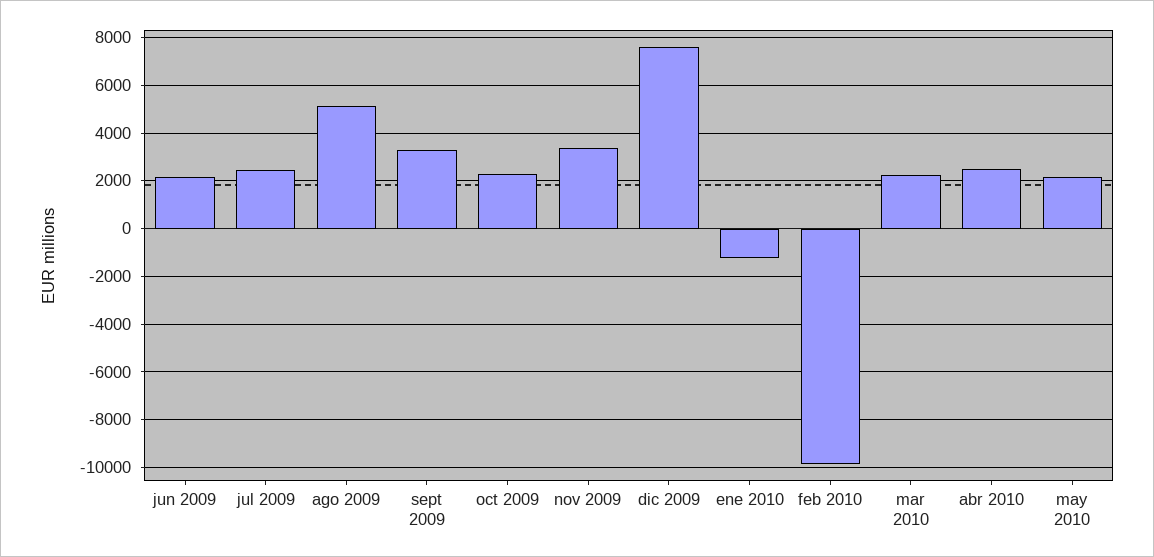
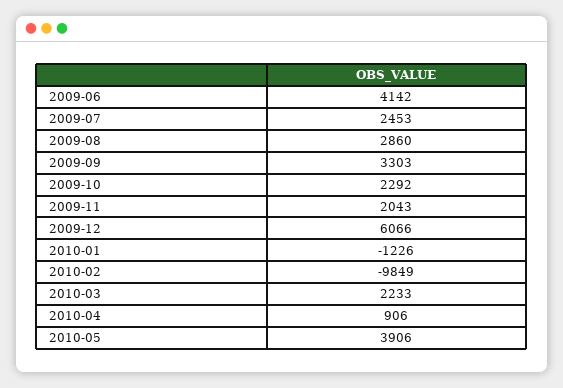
jun 2009: 2000 -> 4142
ago 2009: 5000 -> 2860
nov 2009: 3500 -> 2043
dic 2009: 7500 -> 6066
abr 2010: 2500 -> 906
may 2010: 2000 -> 3906

